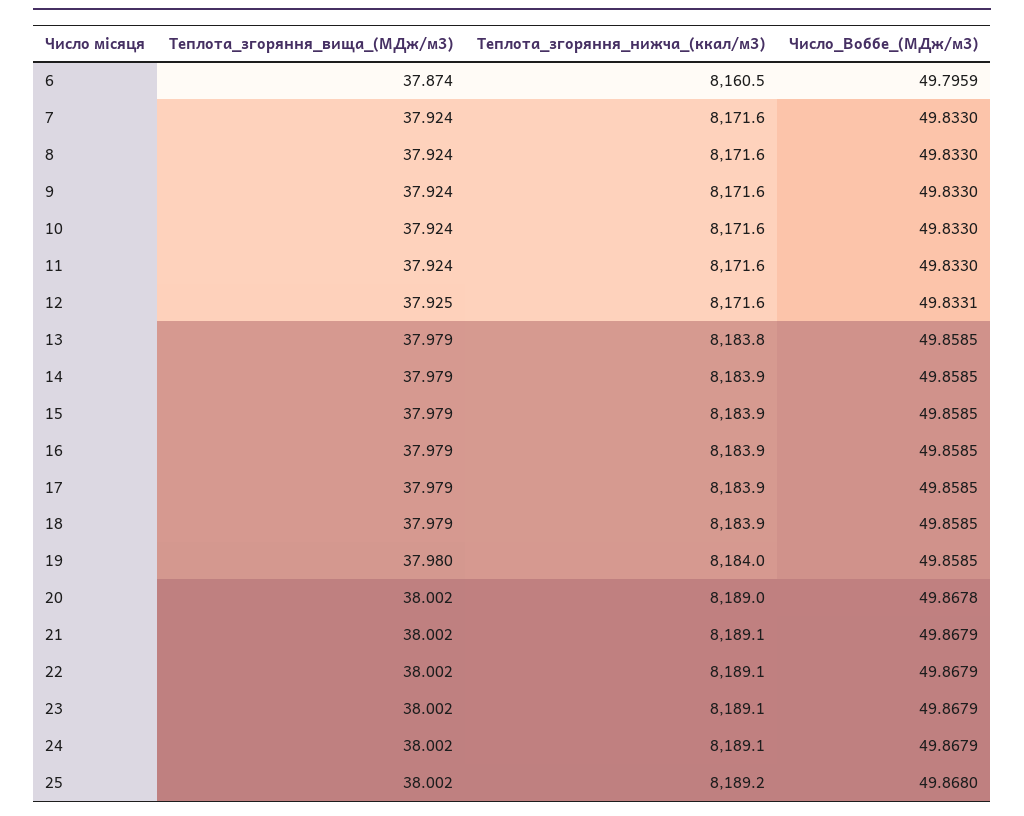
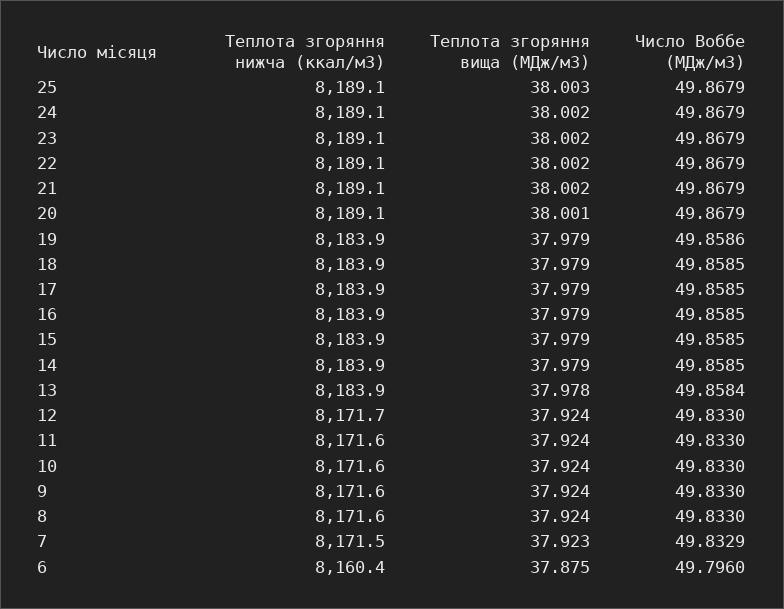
Теплота_згоряння_вища_(МДж/м3), 6: 37.874 -> 37.875
Теплота_згоряння_нижча_(ккал/м3), 6: 8160.5 -> 8160.4
Число_Воббе_(МДж/м3), 6: 49.7959 -> 49.796
Теплота_згоряння_вища_(МДж/м3), 7: 37.924 -> 37.923
Теплота_згоряння_нижча_(ккал/м3), 7: 8171.6 -> 8171.5
Число_Воббе_(МДж/м3), 7: 49.833 -> 49.8329
Теплота_згоряння_вища_(МДж/м3), 12: 37.925 -> 37.924
Теплота_згоряння_нижча_(ккал/м3), 12: 8171.6 -> 8171.7
Число_Воббе_(МДж/м3), 12: 49.8331 -> 49.833
Теплота_згоряння_вища_(МДж/м3), 13: 37.979 -> 37.978
Теплота_згоряння_нижча_(ккал/м3), 13: 8183.8 -> 8183.9
Число_Воббе_(МДж/м3), 13: 49.8585 -> 49.8584
Теплота_згоряння_вища_(МДж/м3), 19: 37.98 -> 37.979
Теплота_згоряння_нижча_(ккал/м3), 19: 8184 -> 8183.9
Число_Воббе_(МДж/м3), 19: 49.8585 -> 49.8586
Теплота_згоряння_вища_(МДж/м3), 20: 38.002 -> 38.001
Теплота_згоряння_нижча_(ккал/м3), 20: 8189 -> 8189.1
Число_Воббе_(МДж/м3), 20: 49.8678 -> 49.8679
Теплота_згоряння_вища_(МДж/м3), 25: 38.002 -> 38.003
Теплота_згоряння_нижча_(ккал/м3), 25: 8189.2 -> 8189.1
Число_Воббе_(МДж/м3), 25: 49.868 -> 49.8679

